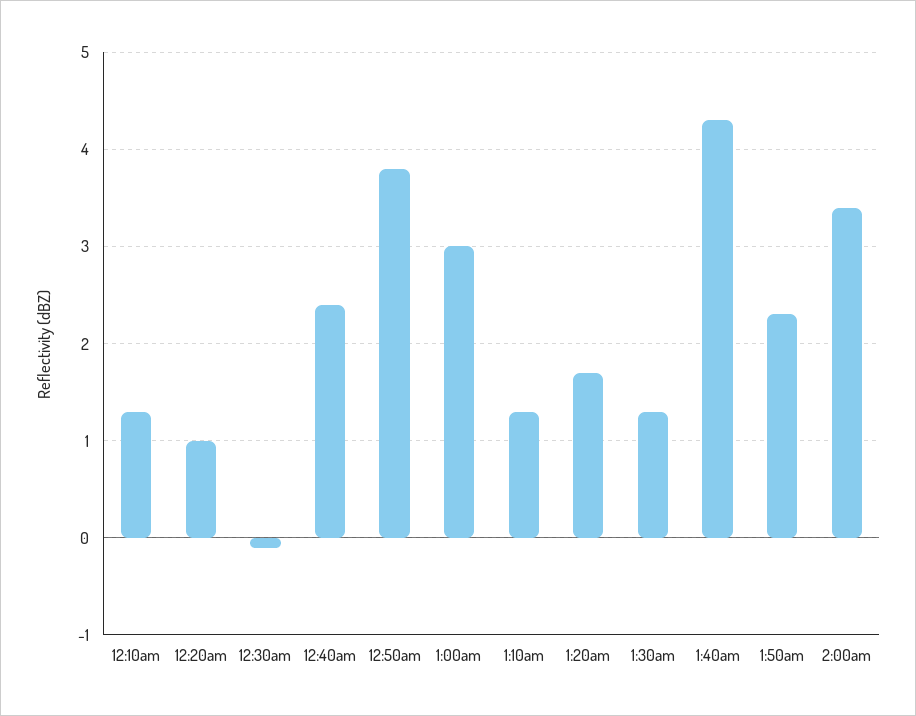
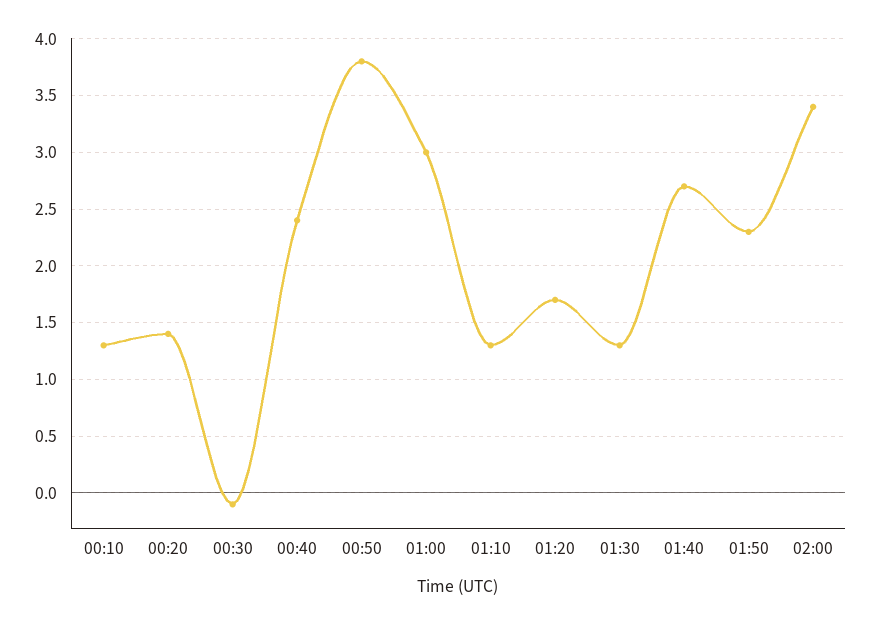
12:20am: 1 -> 1.4
1:40am: 4.3 -> 2.7

